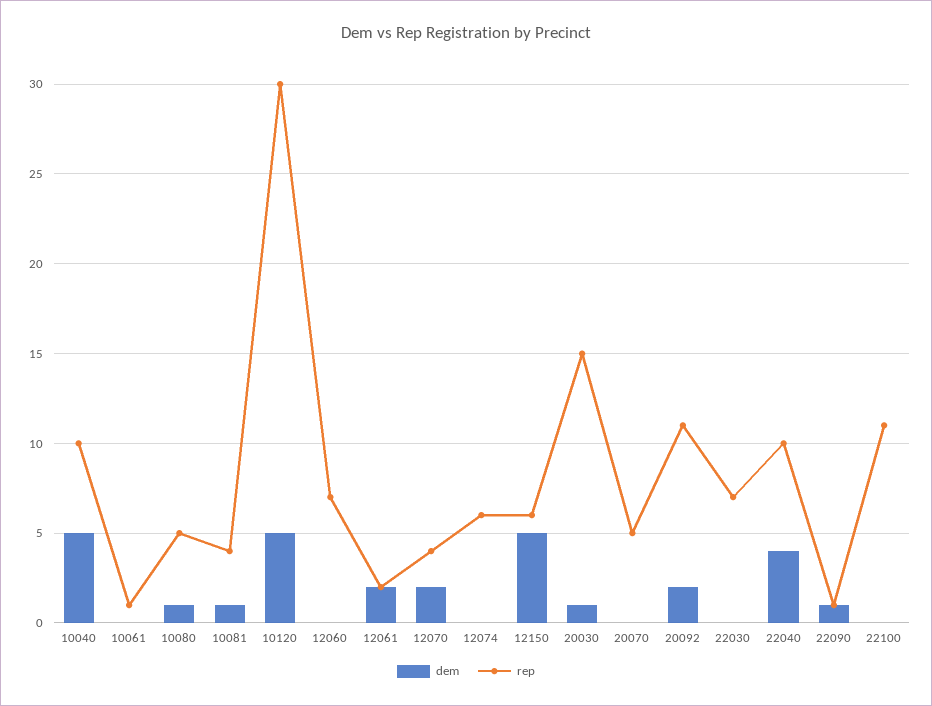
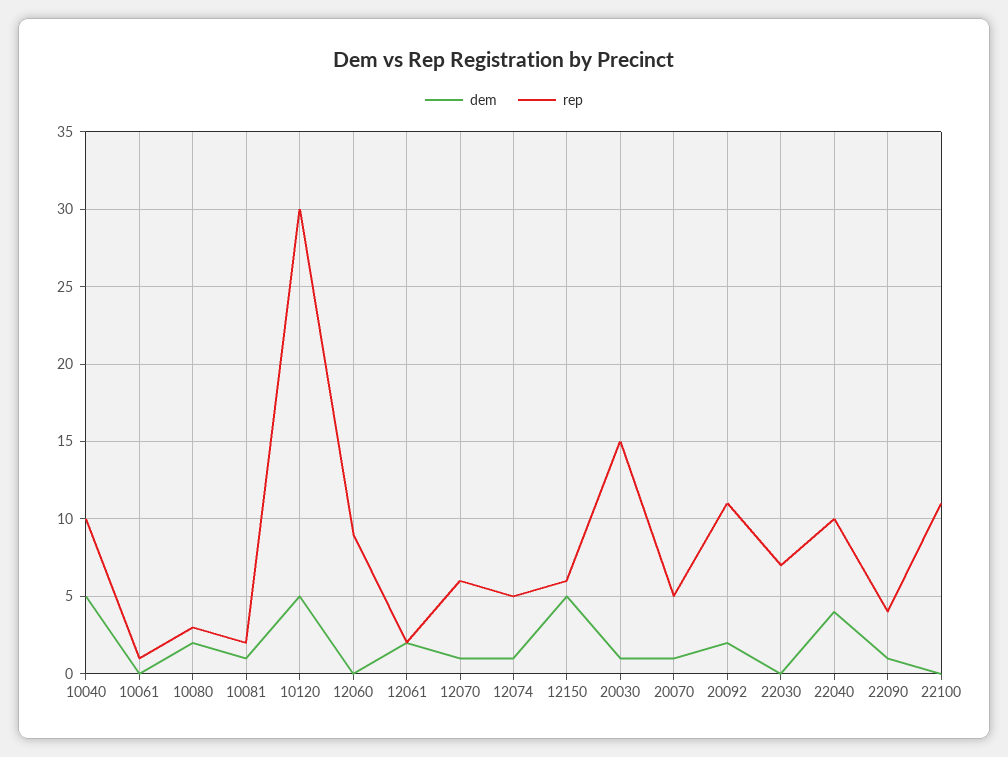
dem, 10080: 1 -> 2
rep, 10080: 5 -> 3
rep, 10081: 4 -> 2
rep, 12060: 7 -> 9
dem, 12070: 2 -> 1
rep, 12070: 4 -> 6
dem, 12074: 0 -> 1
rep, 12074: 6 -> 5
dem, 20070: 0 -> 1
rep, 22090: 1 -> 4

